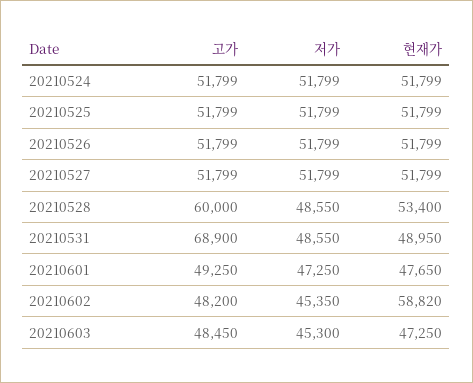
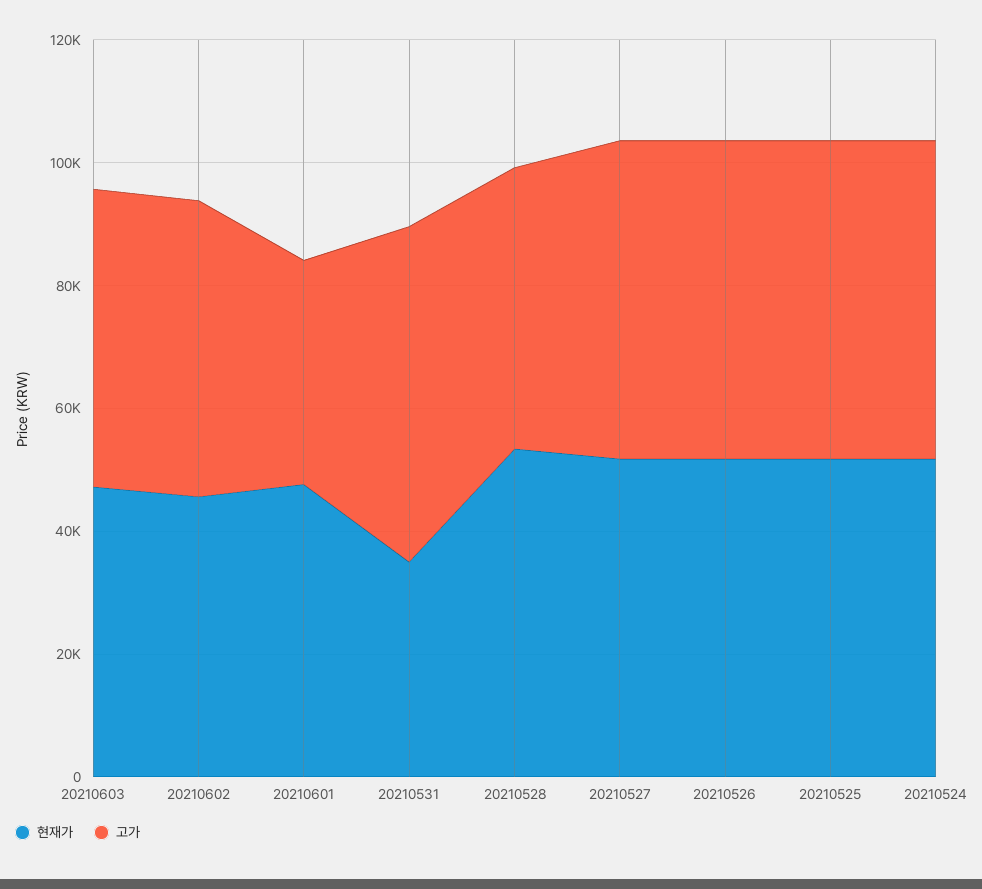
저가, 20210524: 51799 -> none
저가, 20210525: 51799 -> none
저가, 20210526: 51799 -> none
저가, 20210527: 51799 -> none
고가, 20210528: 60000 -> 45000
저가, 20210528: 48550 -> none
고가, 20210531: 68900 -> 55000
저가, 20210531: 48550 -> none
현재가, 20210531: 48950 -> 35000
고가, 20210601: 49250 -> 35000
저가, 20210601: 47250 -> none
저가, 20210602: 45350 -> none
현재가, 20210602: 58820 -> 45000
저가, 20210603: 45300 -> none

